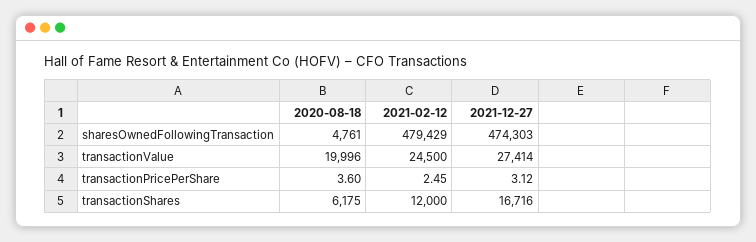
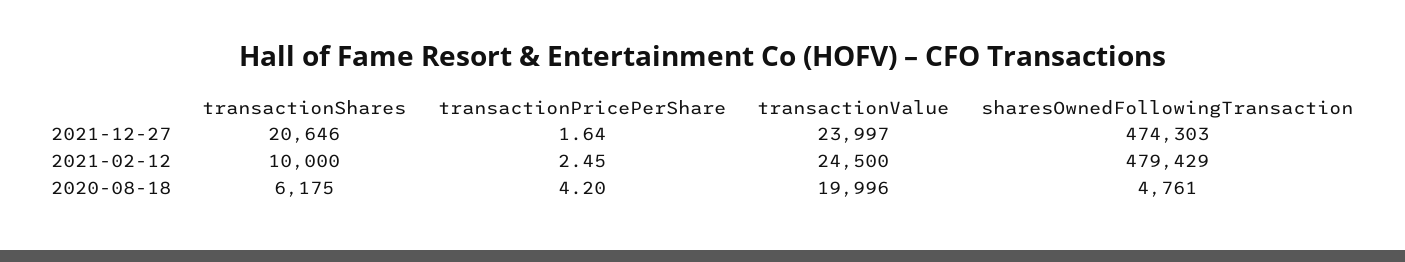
2021-12-27, transactionValue: 27414 -> 23997
2020-08-18, transactionPricePerShare: 3.6 -> 4.2
2021-12-27, transactionPricePerShare: 3.12 -> 1.64
2021-02-12, transactionShares: 12000 -> 10000
2021-12-27, transactionShares: 16716 -> 20646

